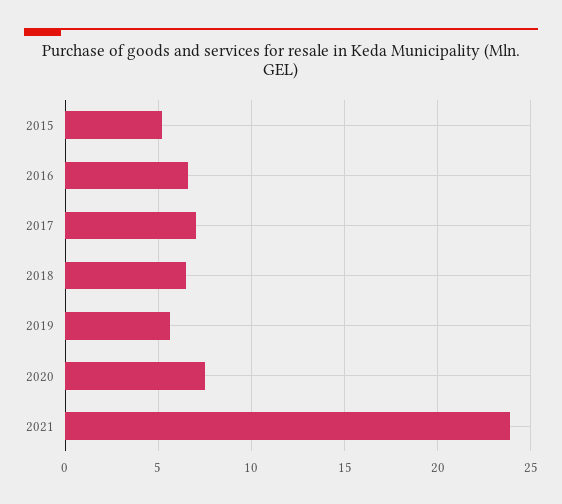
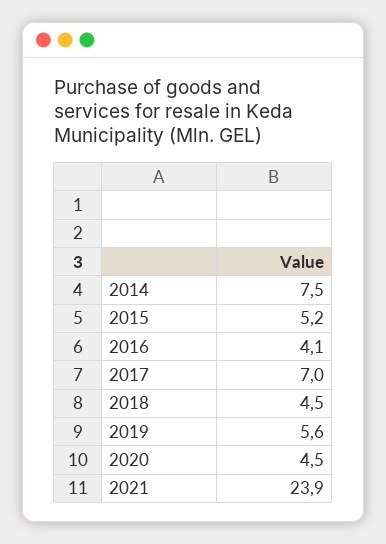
2016: 6.5 -> 4.1
2018: 6.5 -> 4.5
2020: 7.5 -> 4.5
2014: none -> 7.5

